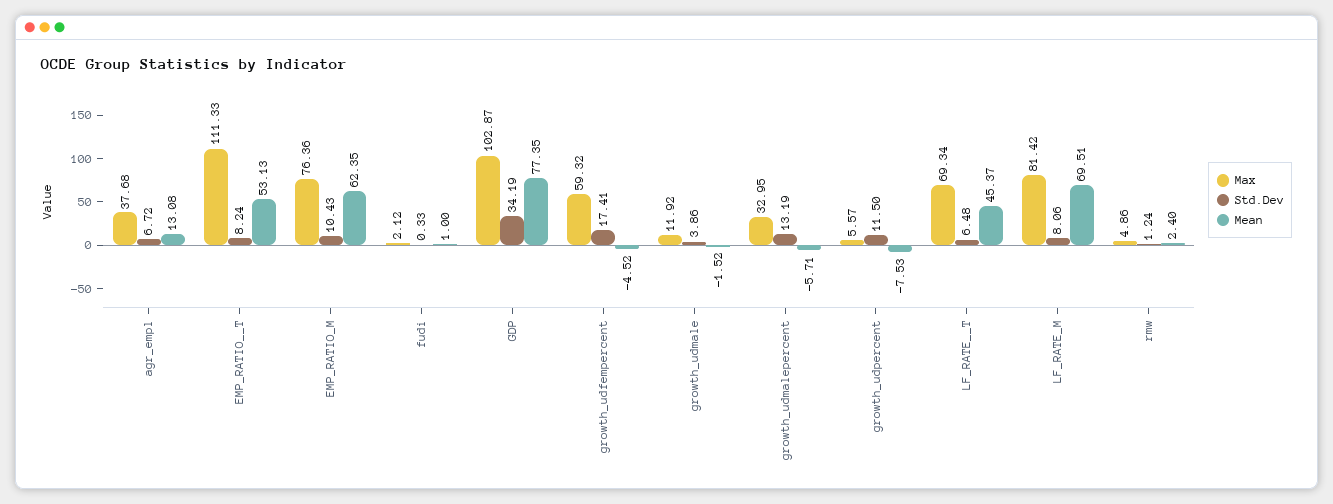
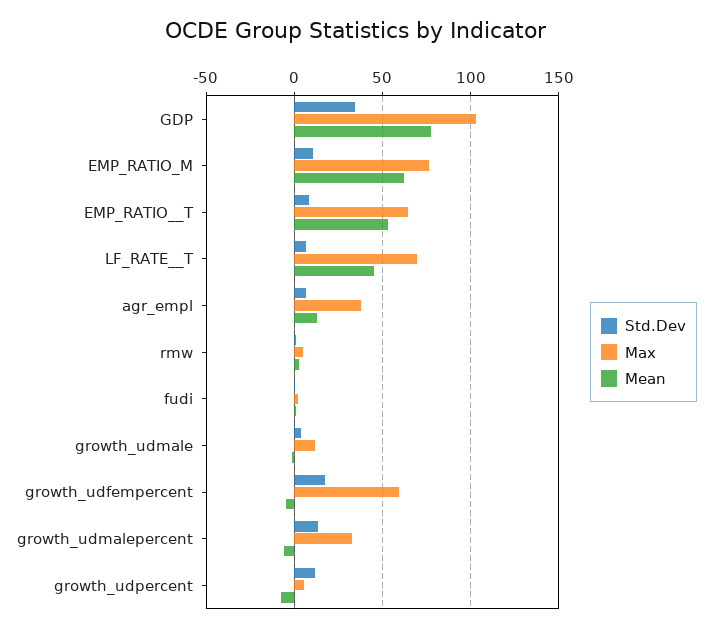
Max, EMP_RATIO__T: 111.33 -> 65
Max, LF_RATE_M: 81.42 -> none
Std.Dev, LF_RATE_M: 8.06 -> none
Mean, LF_RATE_M: 69.51 -> none

